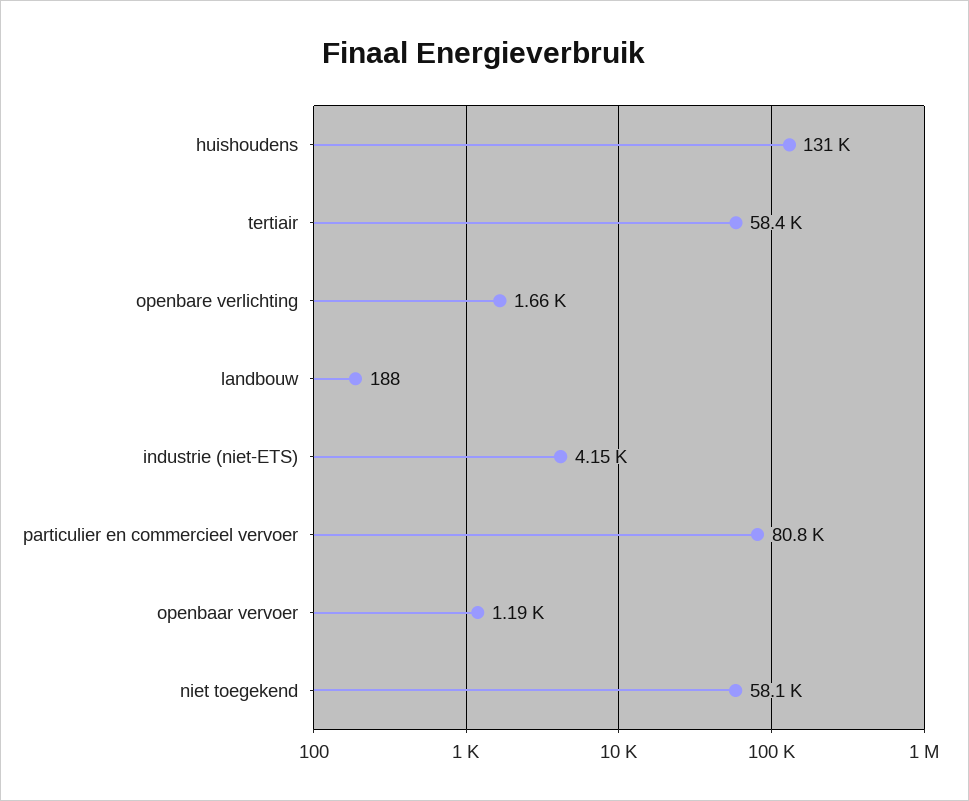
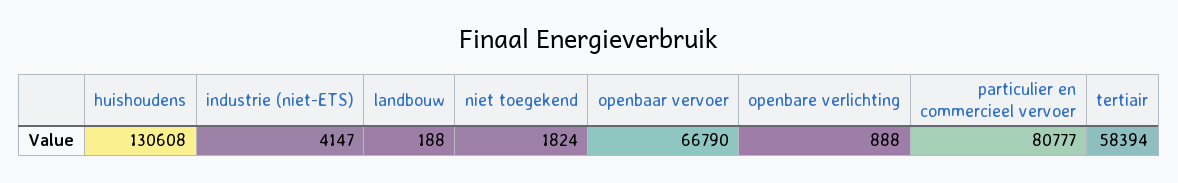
openbare verlichting: 1660 -> 888
openbaar vervoer: 1190 -> 66790
niet toegekend: 58100 -> 1824

